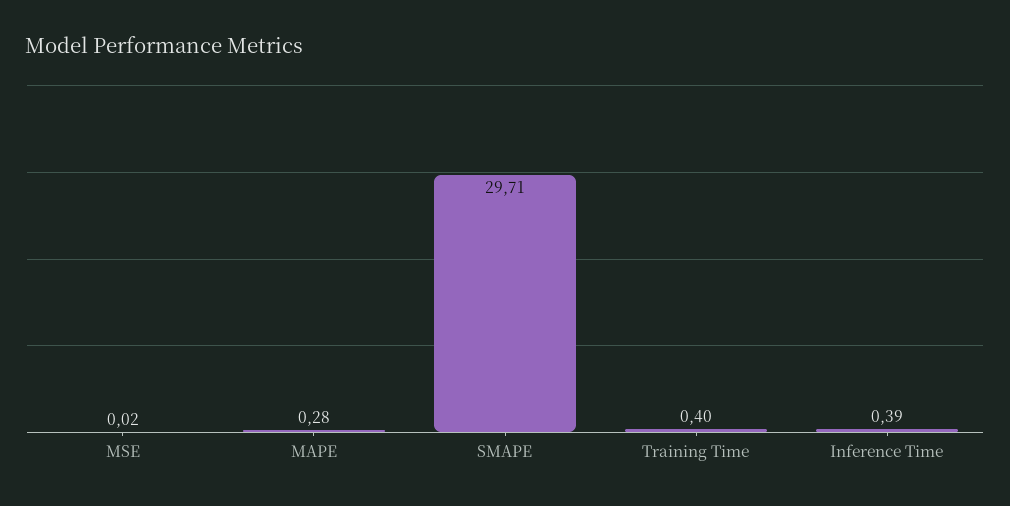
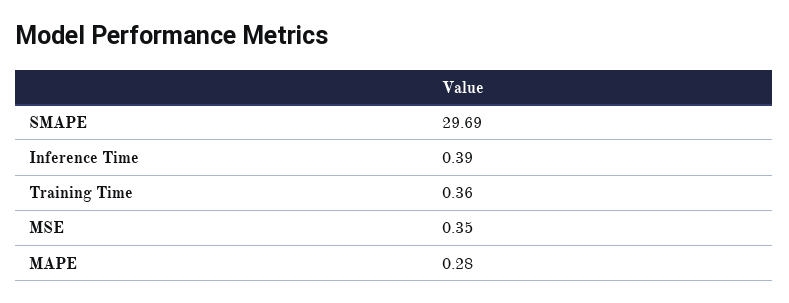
MSE: 0.02 -> 0.35
SMAPE: 29.71 -> 29.69
Training Time: 0.4 -> 0.36

